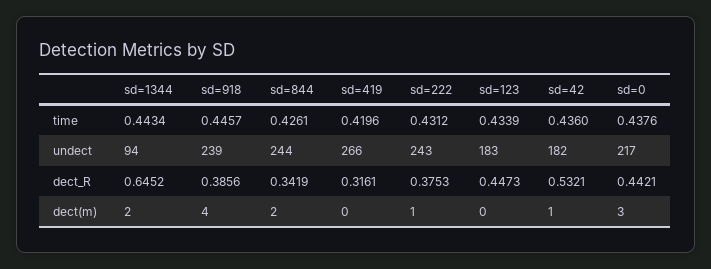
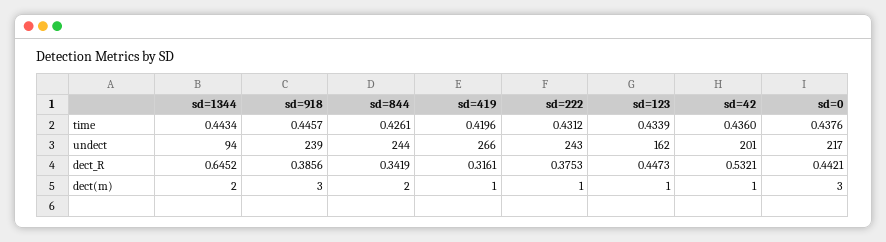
sd=123, undect: 183 -> 162
sd=42, undect: 182 -> 201
sd=918, dect(m): 4 -> 3
sd=419, dect(m): 0 -> 1
sd=123, dect(m): 0 -> 1

